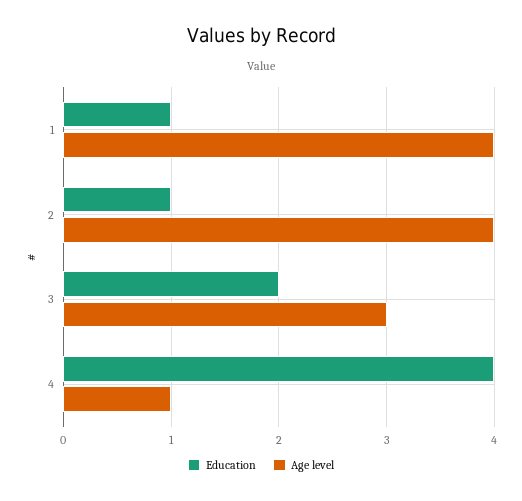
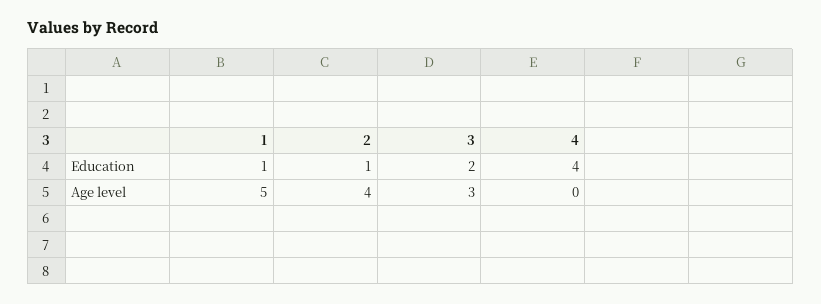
Age level, 1: 4 -> 5
Age level, 4: 1 -> 0

